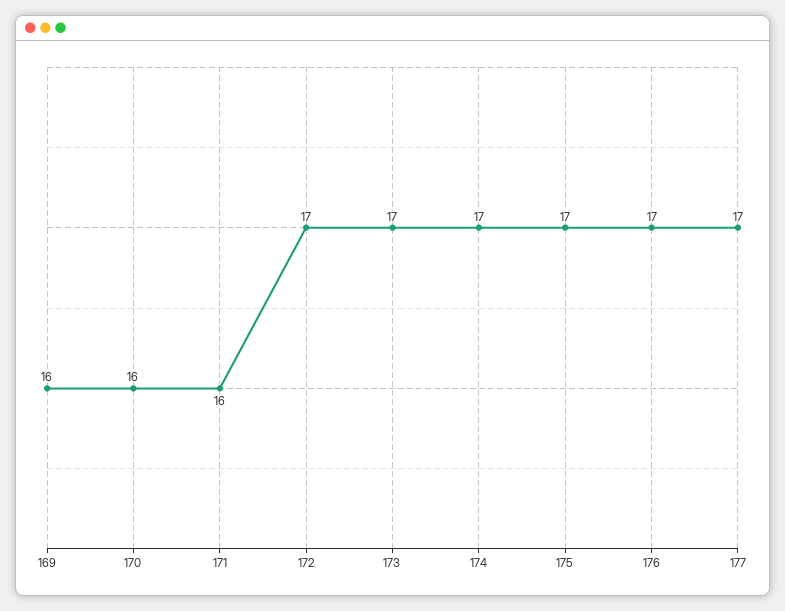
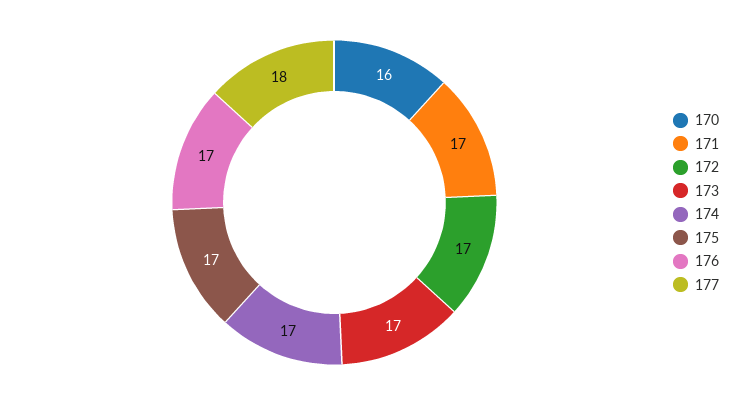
169: 16 -> none
171: 16 -> 17
177: 17 -> 18

